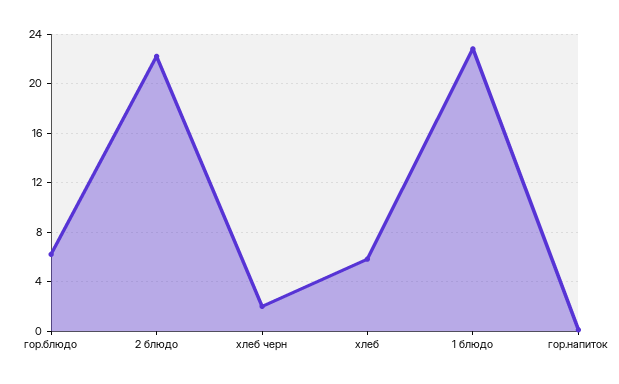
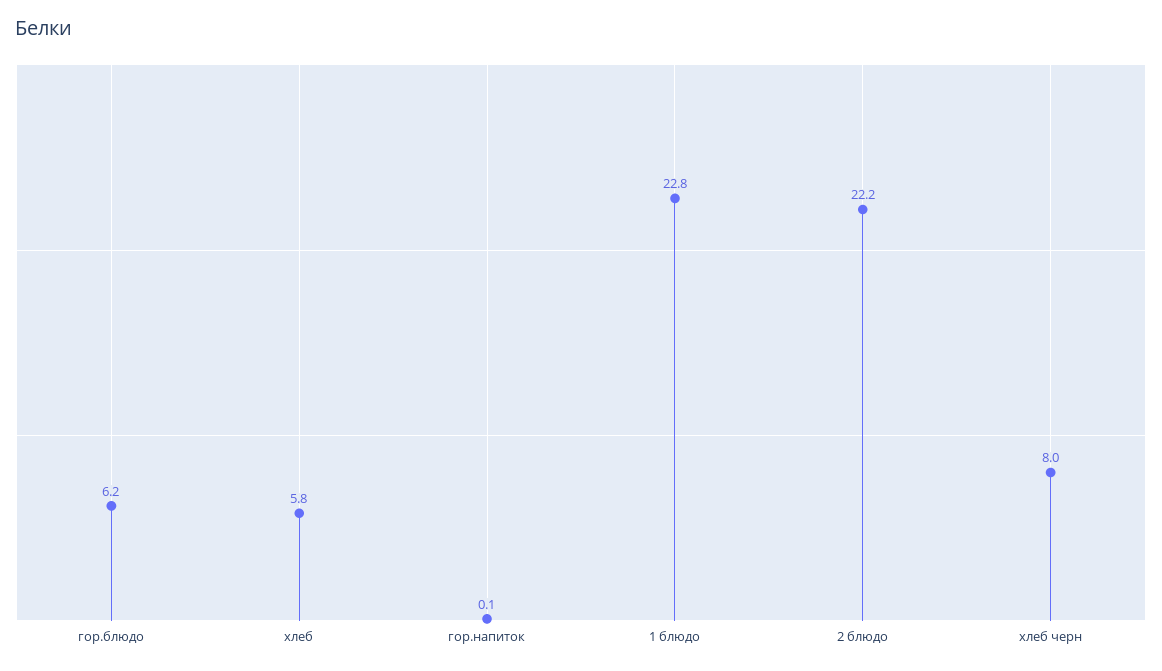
хлеб черн: 2 -> 8

